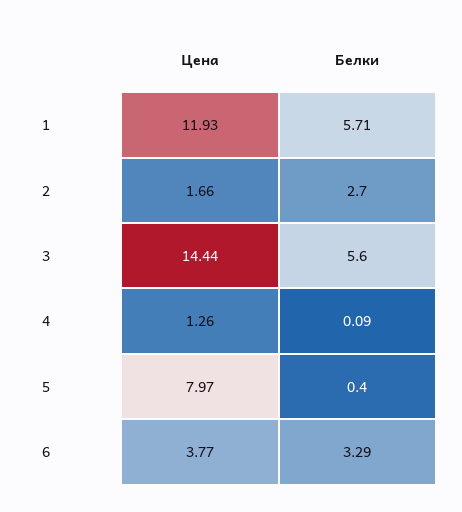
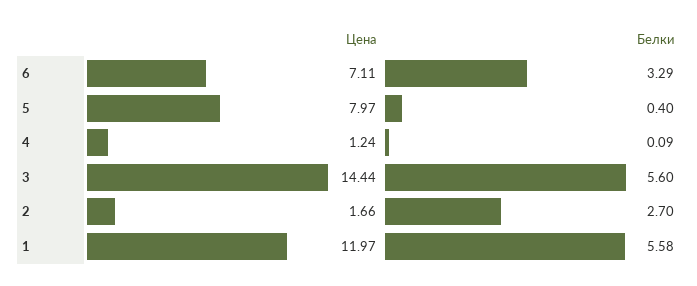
Цена, 1: 11.93 -> 11.97
Белки, 1: 5.71 -> 5.58
Цена, 4: 1.26 -> 1.24
Цена, 6: 3.77 -> 7.11

